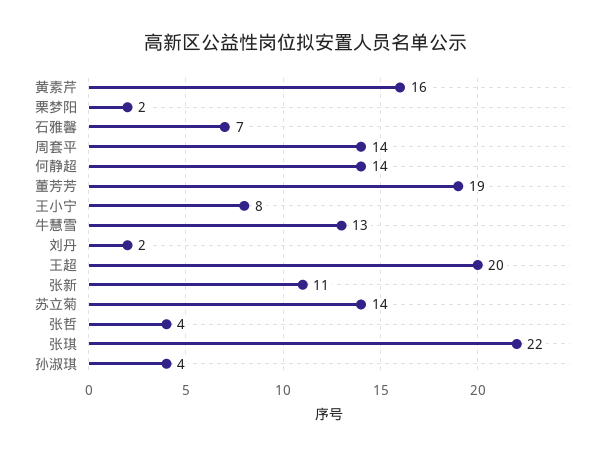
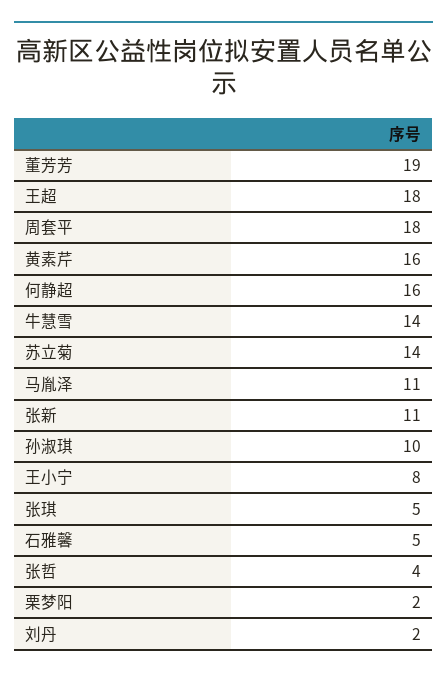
石雅馨: 7 -> 5
周套平: 14 -> 18
何静超: 14 -> 16
牛慧雪: 13 -> 14
王超: 20 -> 18
张琪: 22 -> 5
孙淑琪: 4 -> 10
马胤泽: none -> 11

